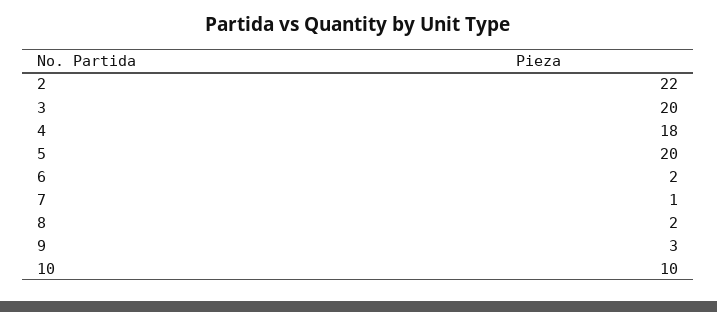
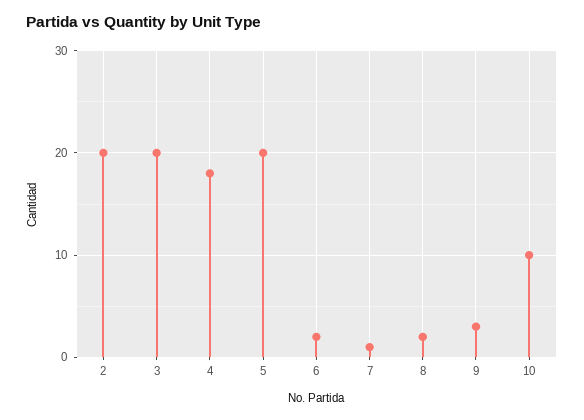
2: 22 -> 20

